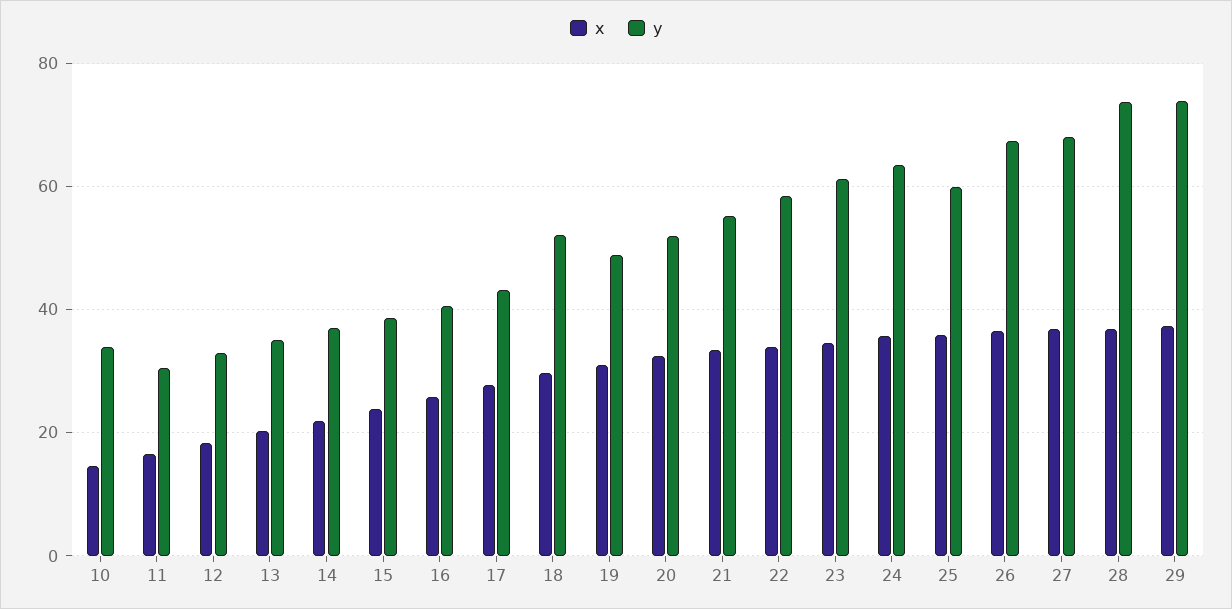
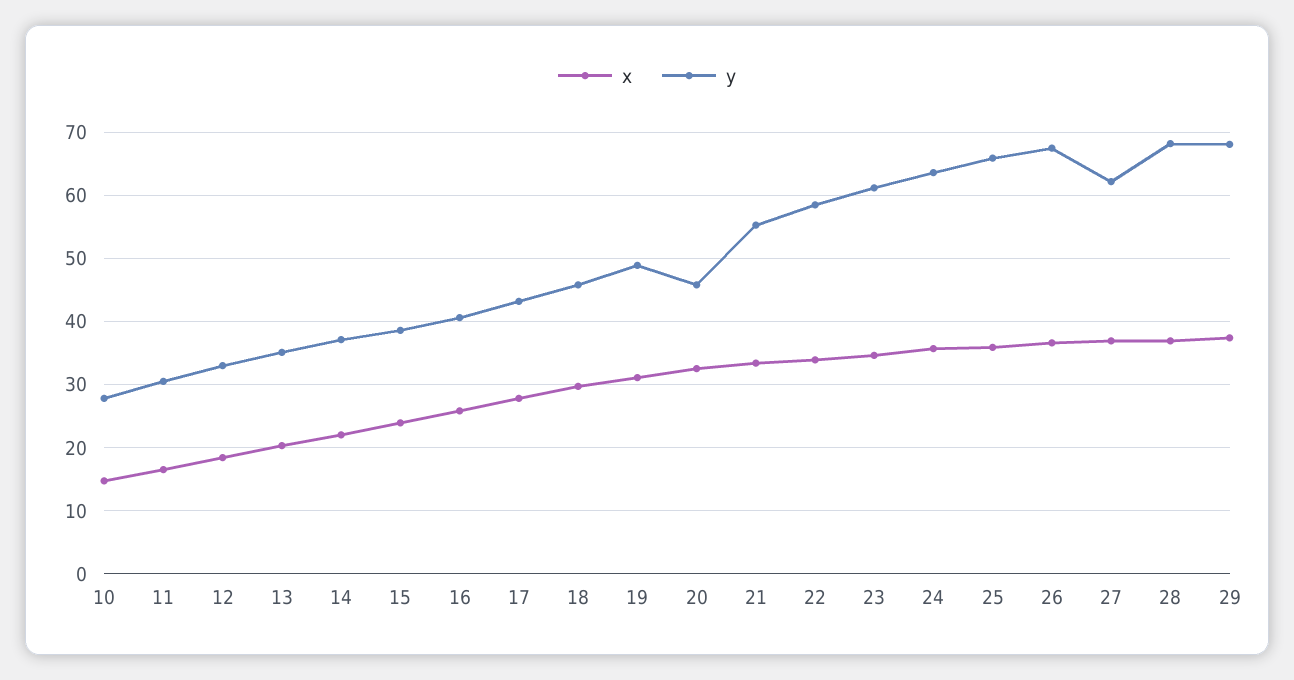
y, 10: 34 -> 28
y, 18: 52 -> 46
y, 20: 52 -> 46
y, 25: 60 -> 66
y, 27: 68 -> 62
y, 28: 74 -> 68
y, 29: 74 -> 68

